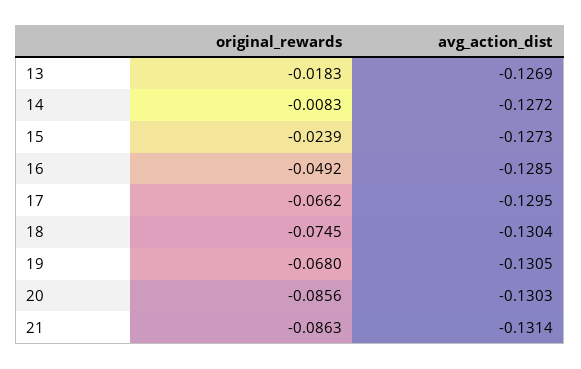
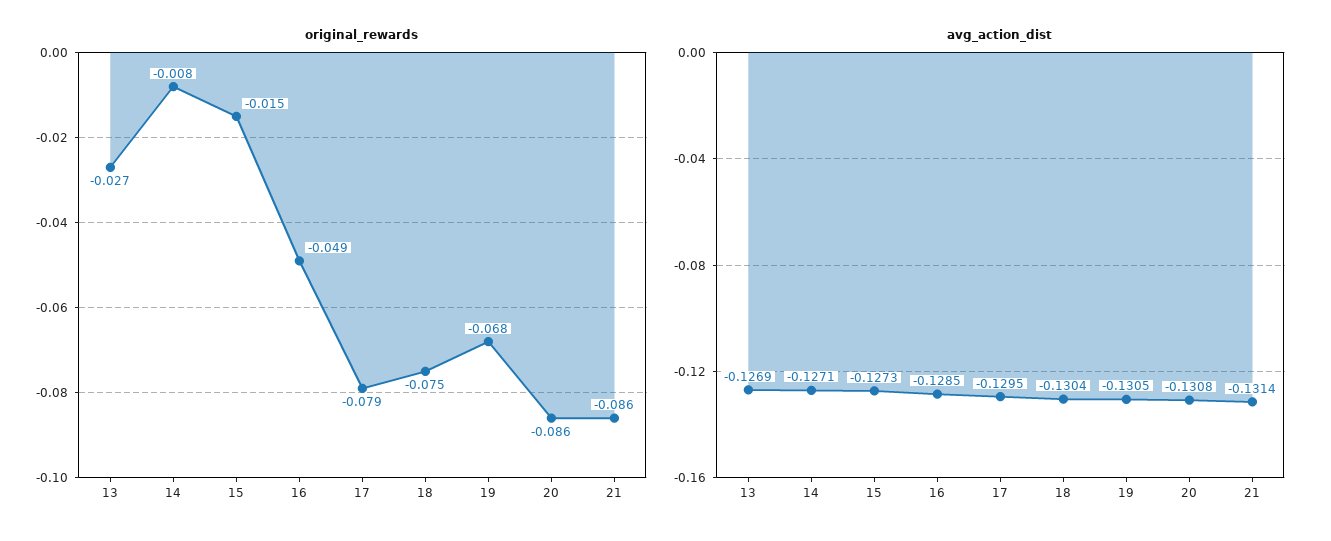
original_rewards, 13: -0.0183 -> -0.027
avg_action_dist, 14: -0.1272 -> -0.1271
original_rewards, 15: -0.0239 -> -0.015
original_rewards, 17: -0.0662 -> -0.079
avg_action_dist, 20: -0.1303 -> -0.1308

